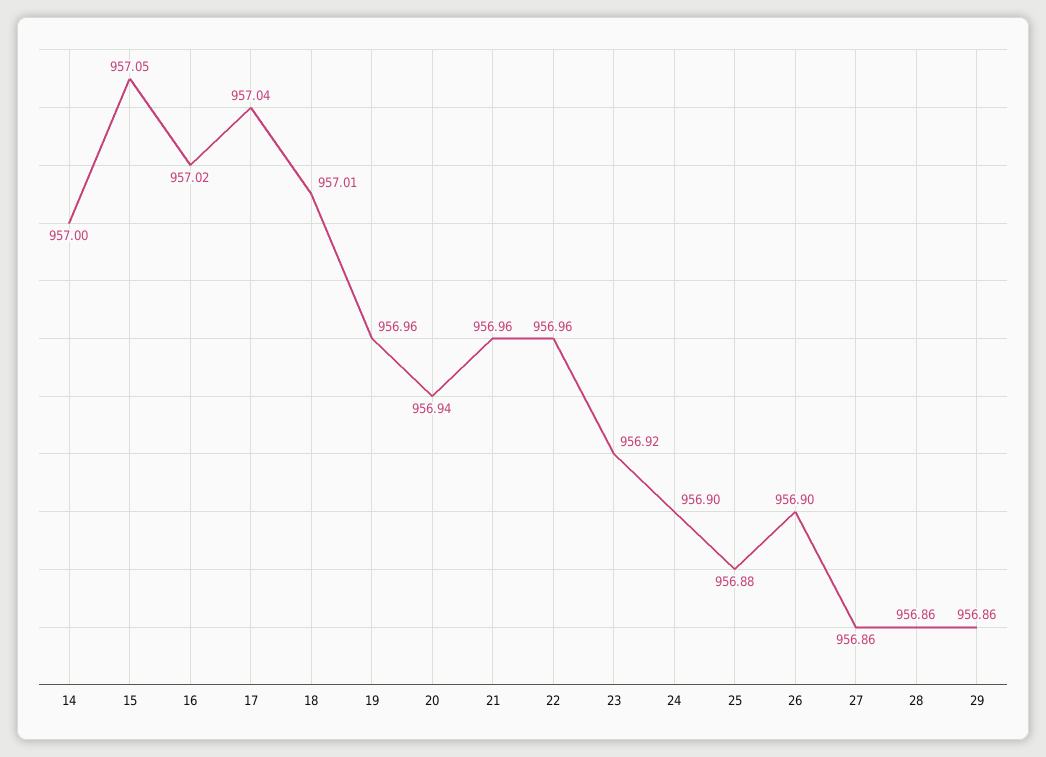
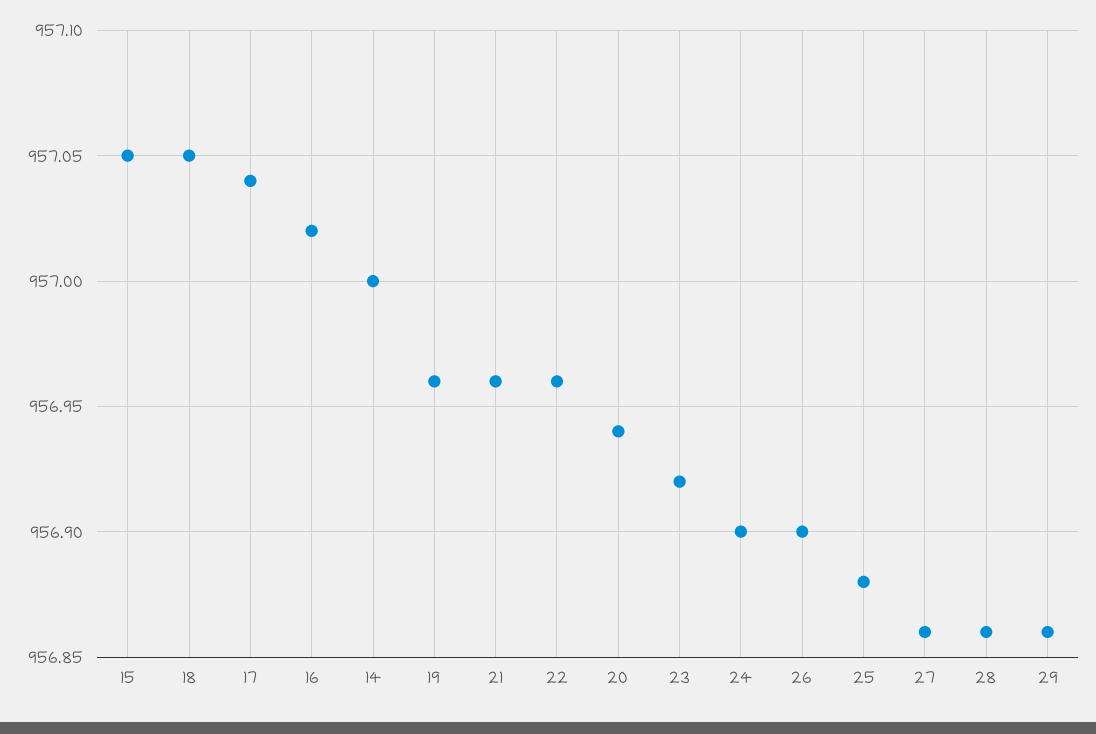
18: 957.01 -> 957.05

